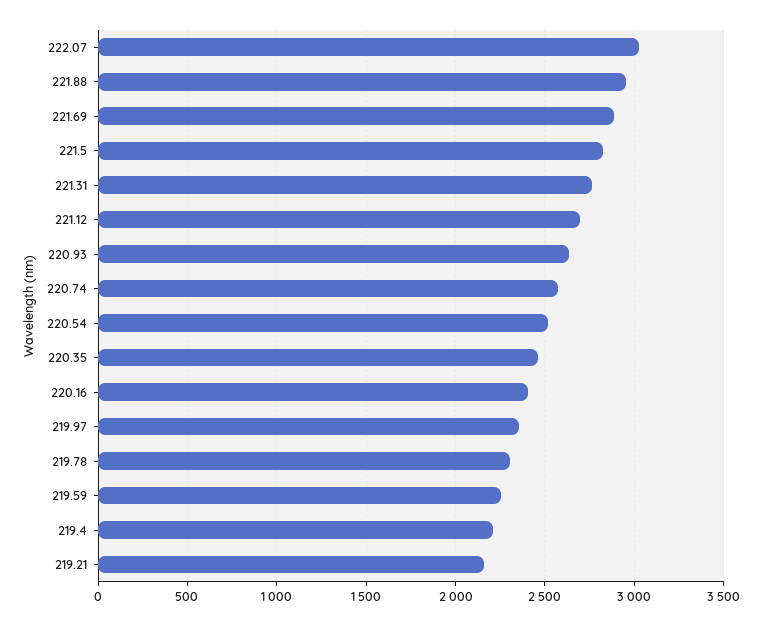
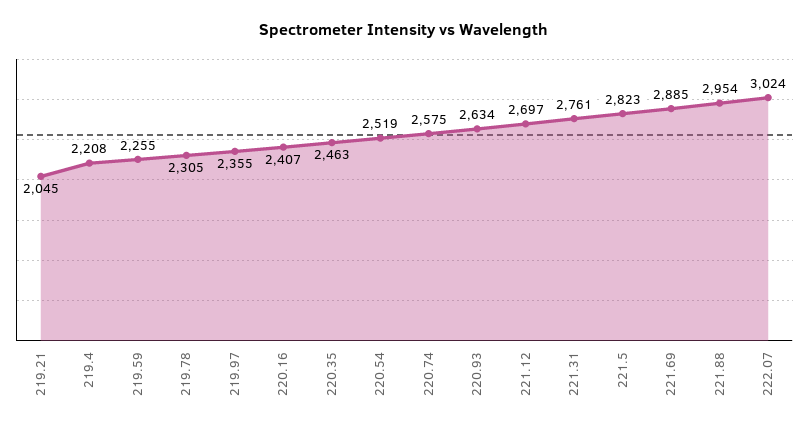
219.21: 2150 -> 2045

